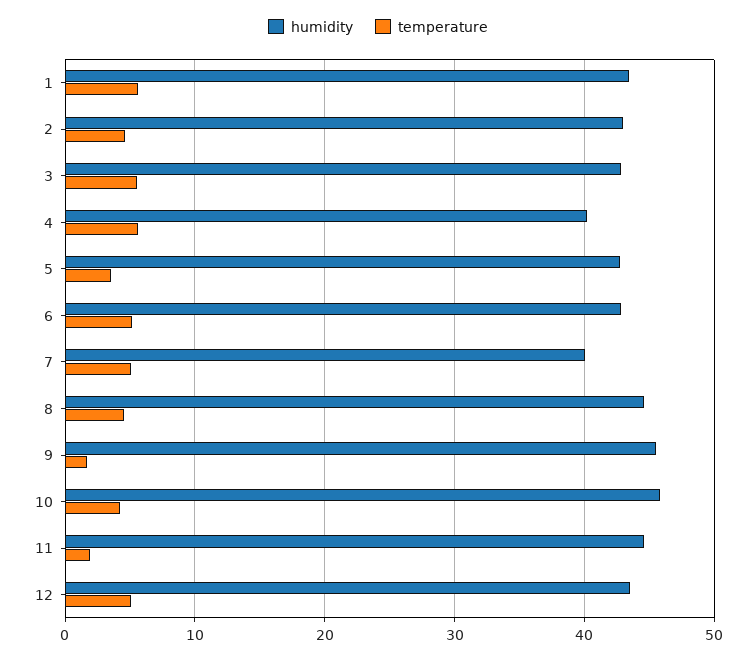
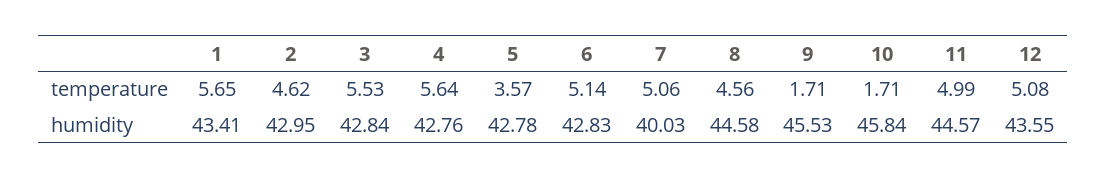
humidity, 4: 40 -> 42.76
temperature, 10: 4 -> 1.71
temperature, 11: 2 -> 4.99

